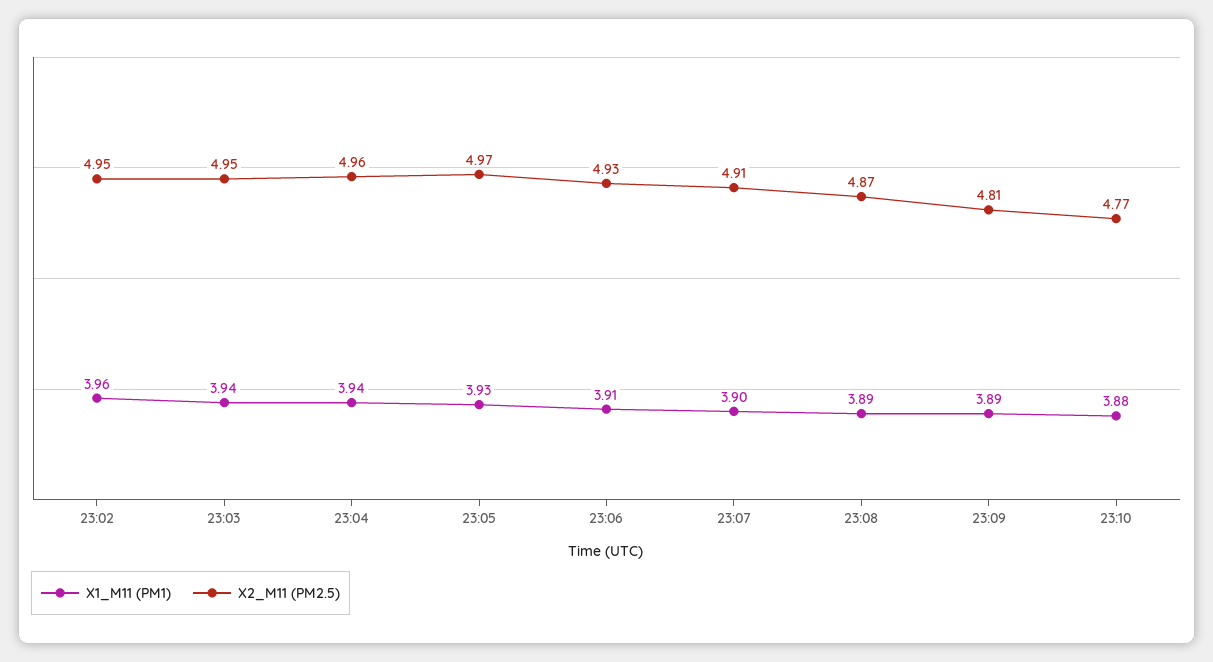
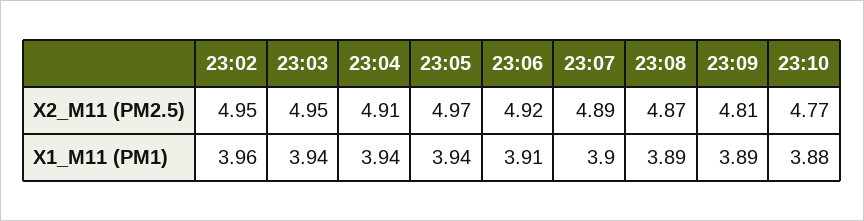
X2_M11 (PM2.5), 23:04: 4.96 -> 4.91
X1_M11 (PM1), 23:05: 3.93 -> 3.94
X2_M11 (PM2.5), 23:06: 4.93 -> 4.92
X2_M11 (PM2.5), 23:07: 4.91 -> 4.89

